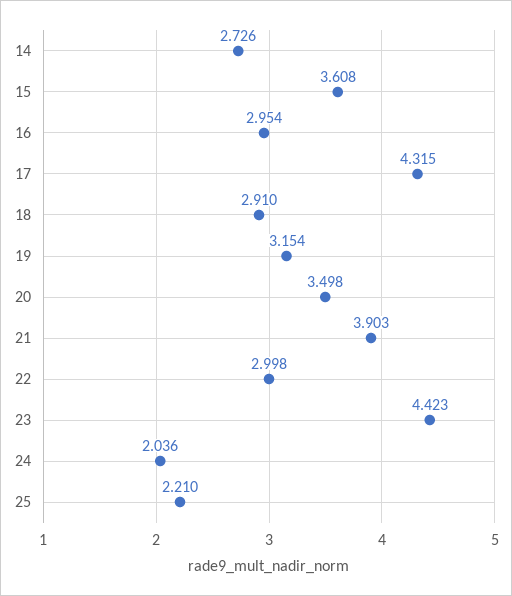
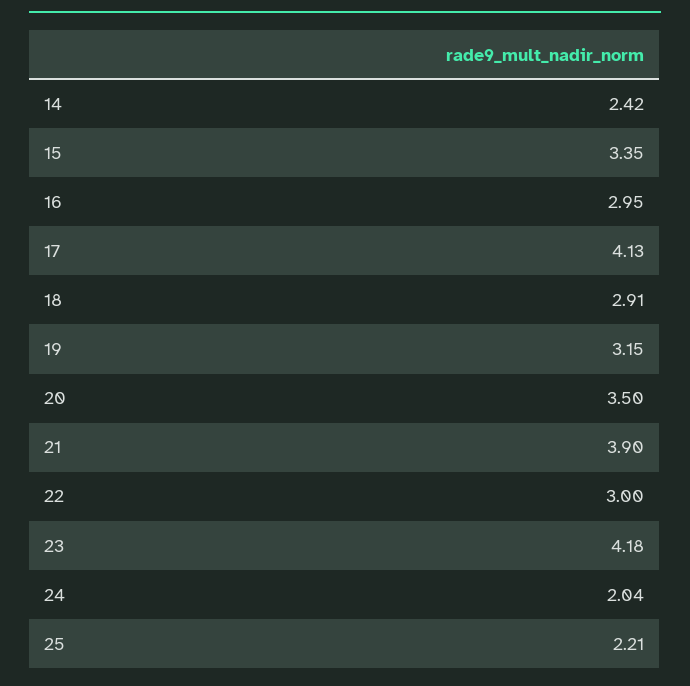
14: 2.726 -> 2.42
15: 3.608 -> 3.35
17: 4.315 -> 4.13
23: 4.423 -> 4.18

